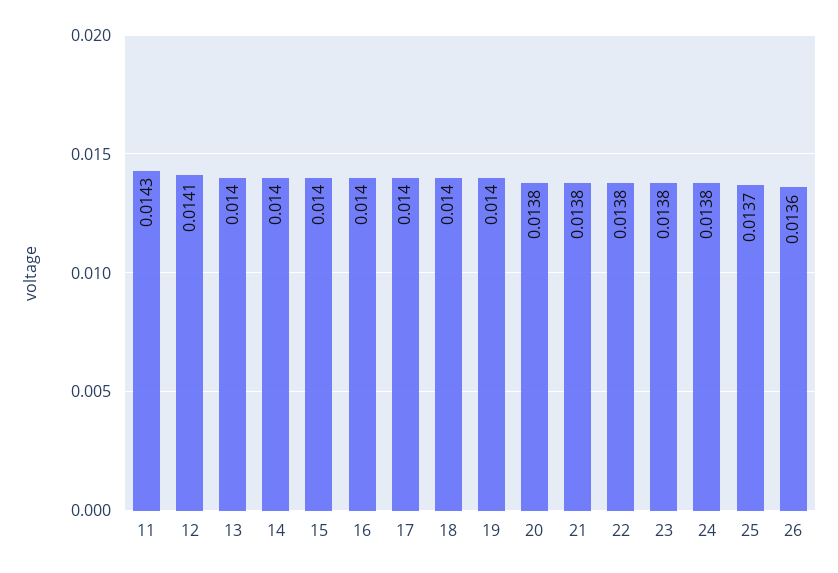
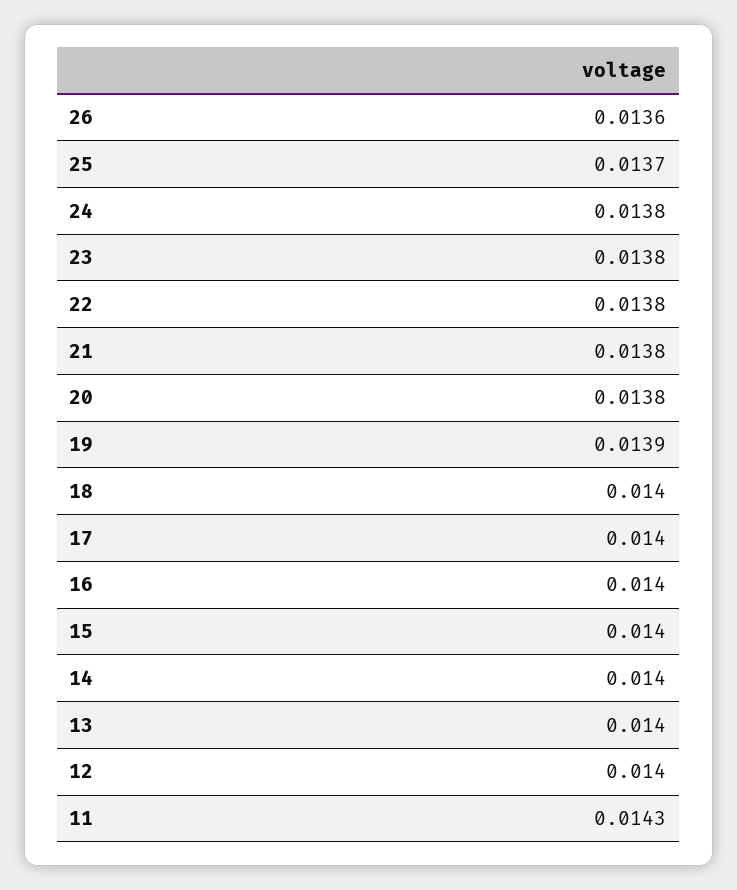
12: 0.0141 -> 0.014
19: 0.014 -> 0.0139

